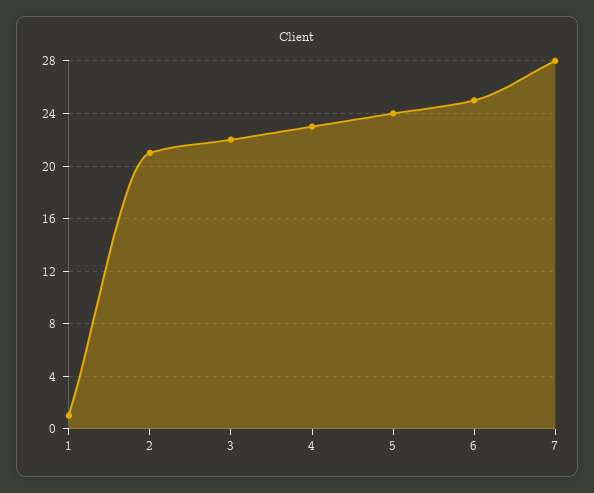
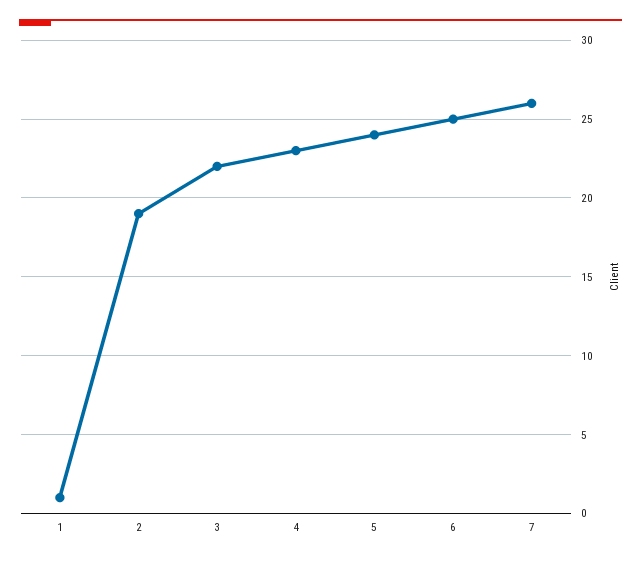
2: 21 -> 19
7: 28 -> 26

